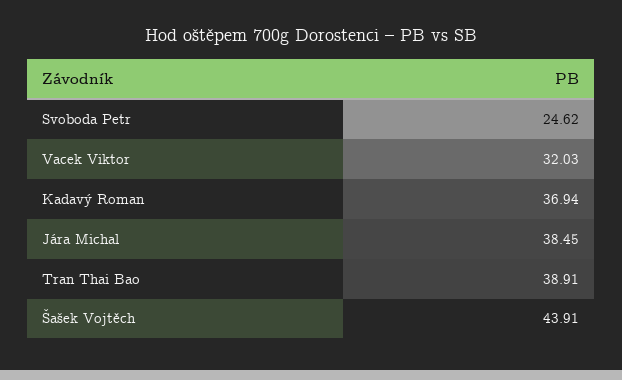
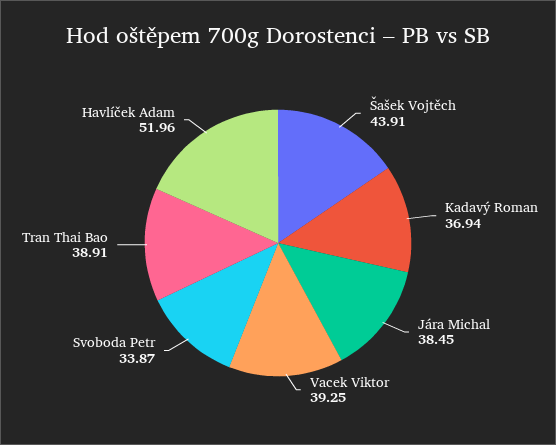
Svoboda Petr: 24.62 -> 33.87
Vacek Viktor: 32.03 -> 39.25
Havlíček Adam: none -> 51.96

